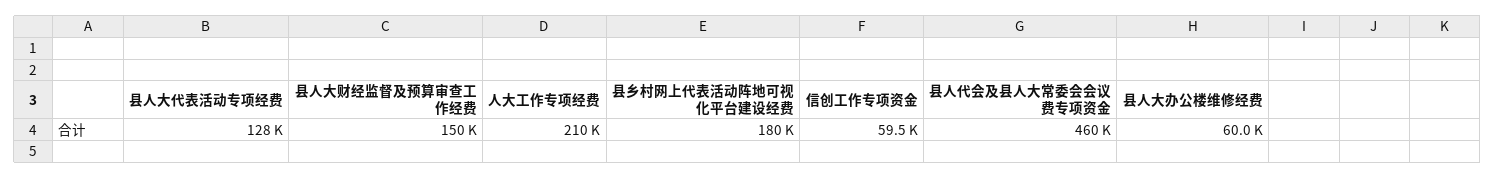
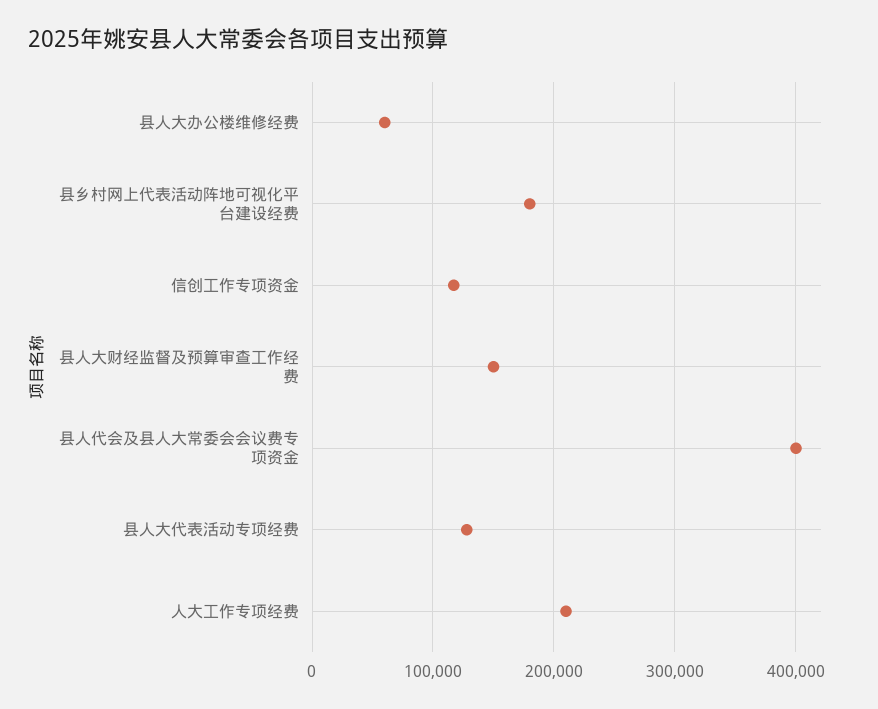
信创工作专项资金: 59500 -> 120000
县人代会及县人大常委会会议费专项资金: 460000 -> 400000

